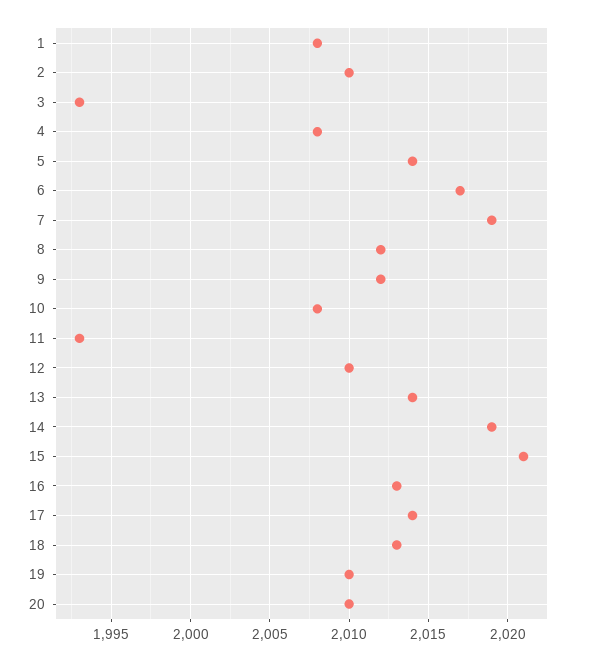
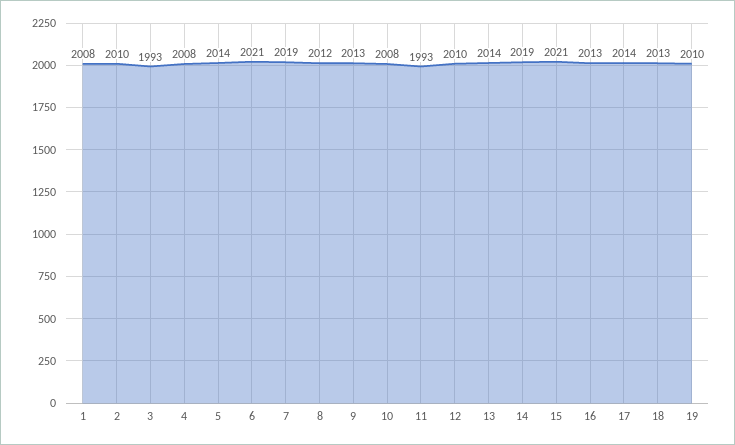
6: 2017 -> 2021
9: 2012 -> 2013
20: 2010 -> none

